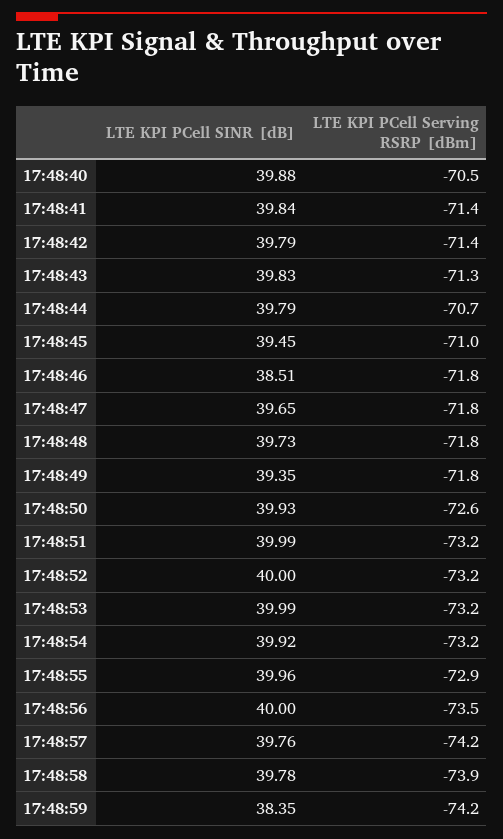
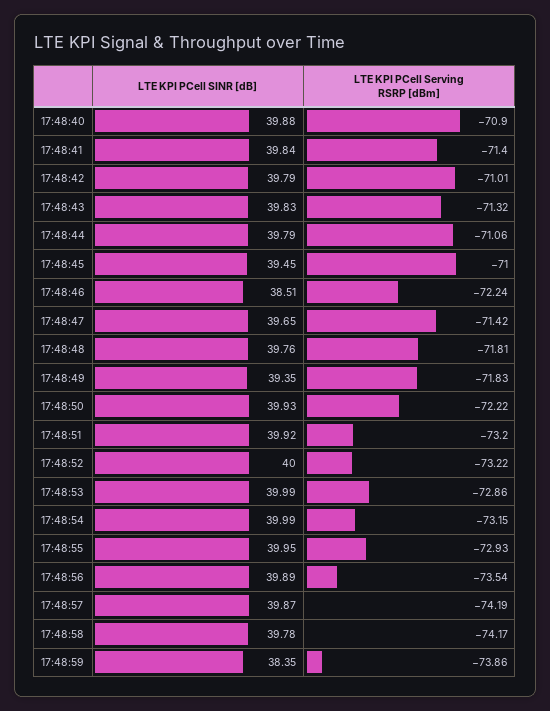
LTE KPI PCell Serving RSRP [dBm], 17:48:40: -70.5 -> -70.9
LTE KPI PCell Serving RSRP [dBm], 17:48:42: -71.4 -> -71.01
LTE KPI PCell Serving RSRP [dBm], 17:48:44: -70.7 -> -71.06
LTE KPI PCell Serving RSRP [dBm], 17:48:46: -71.8 -> -72.24
LTE KPI PCell Serving RSRP [dBm], 17:48:47: -71.8 -> -71.42
LTE KPI PCell SINR [dB], 17:48:48: 39.73 -> 39.76
LTE KPI PCell Serving RSRP [dBm], 17:48:50: -72.6 -> -72.22
LTE KPI PCell SINR [dB], 17:48:51: 39.99 -> 39.92
LTE KPI PCell Serving RSRP [dBm], 17:48:53: -73.2 -> -72.86
LTE KPI PCell SINR [dB], 17:48:54: 39.92 -> 39.99
LTE KPI PCell SINR [dB], 17:48:55: 39.96 -> 39.95
LTE KPI PCell SINR [dB], 17:48:56: 40 -> 39.89
LTE KPI PCell SINR [dB], 17:48:57: 39.76 -> 39.87
LTE KPI PCell Serving RSRP [dBm], 17:48:58: -73.9 -> -74.17
LTE KPI PCell Serving RSRP [dBm], 17:48:59: -74.2 -> -73.86

